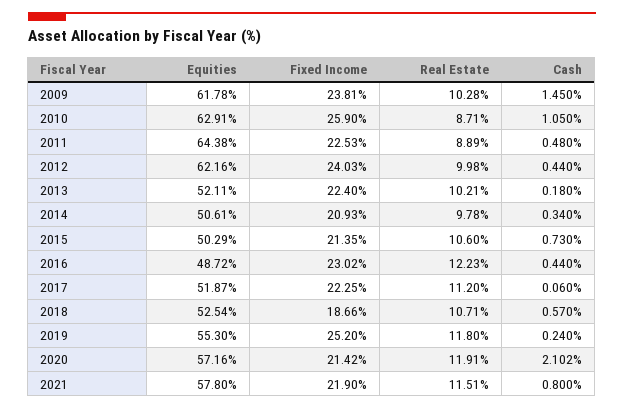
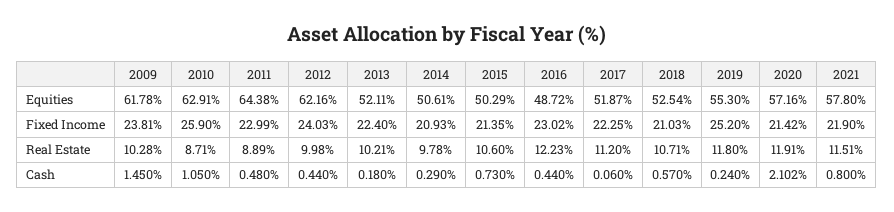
Fixed Income, 2011: 22.53 -> 22.99
Cash, 2014: 0.34 -> 0.29
Fixed Income, 2018: 18.66 -> 21.03

